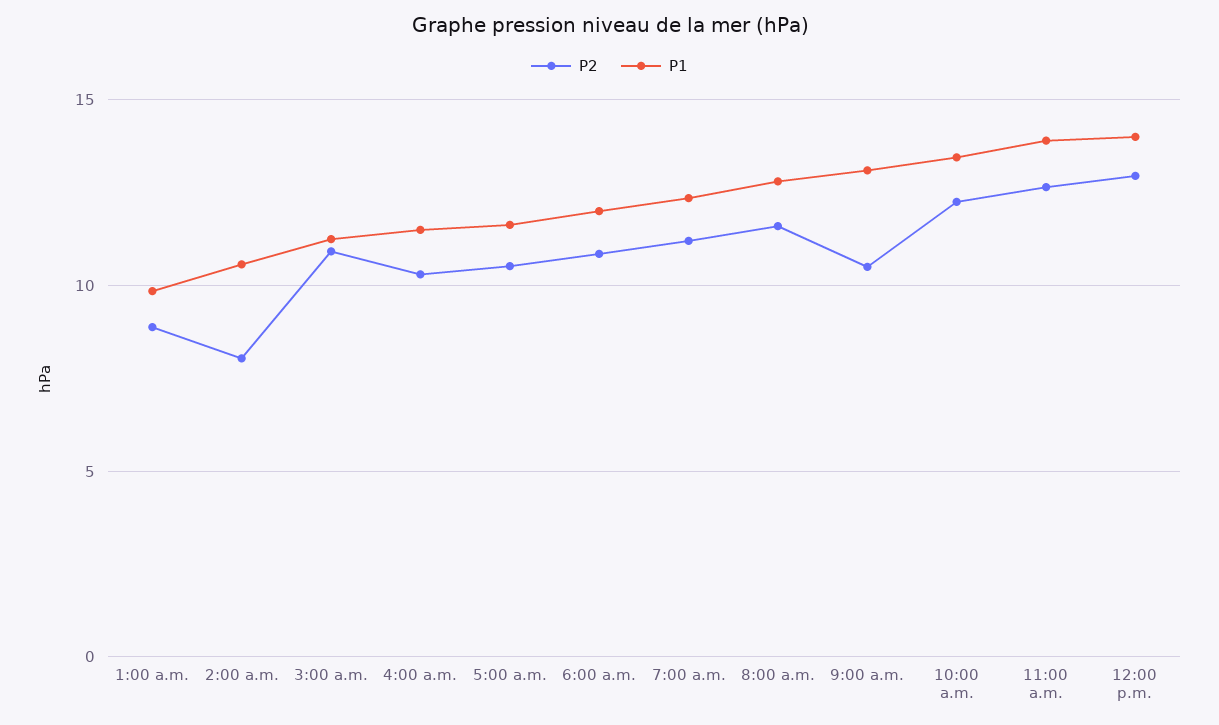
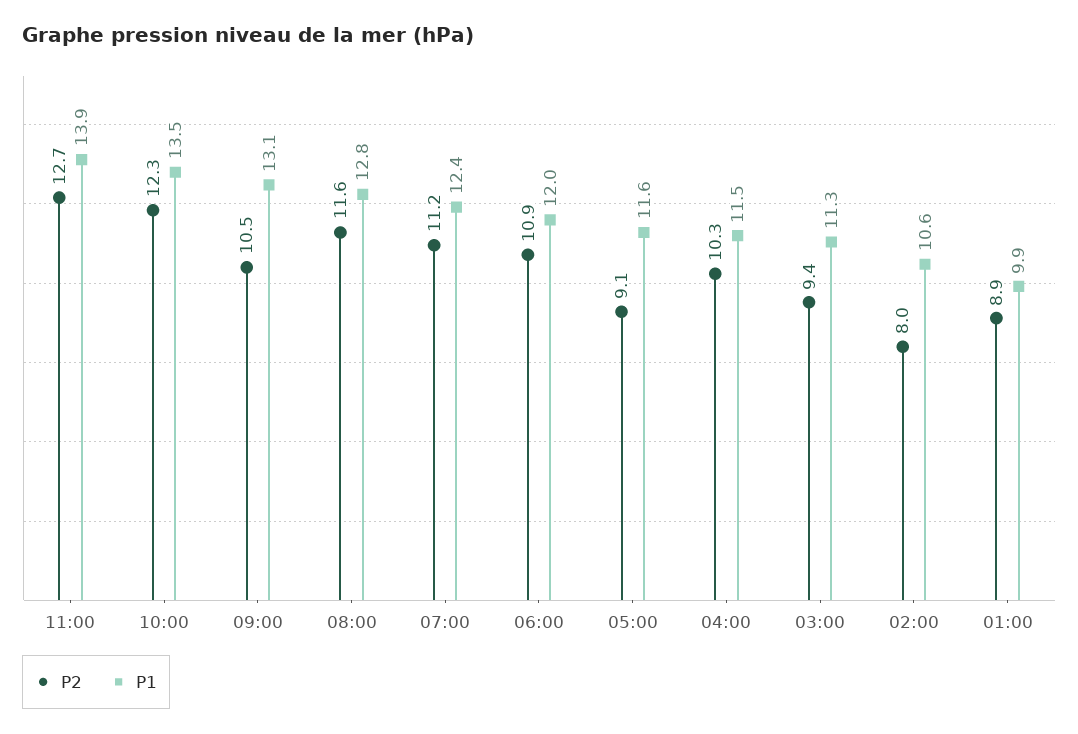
P2, 3:00 a.m.: 11 -> 9.4
P2, 5:00 a.m.: 10.5 -> 9.1
P2, 12:00 p.m.: 13 -> none
P1, 12:00 p.m.: 14 -> none

